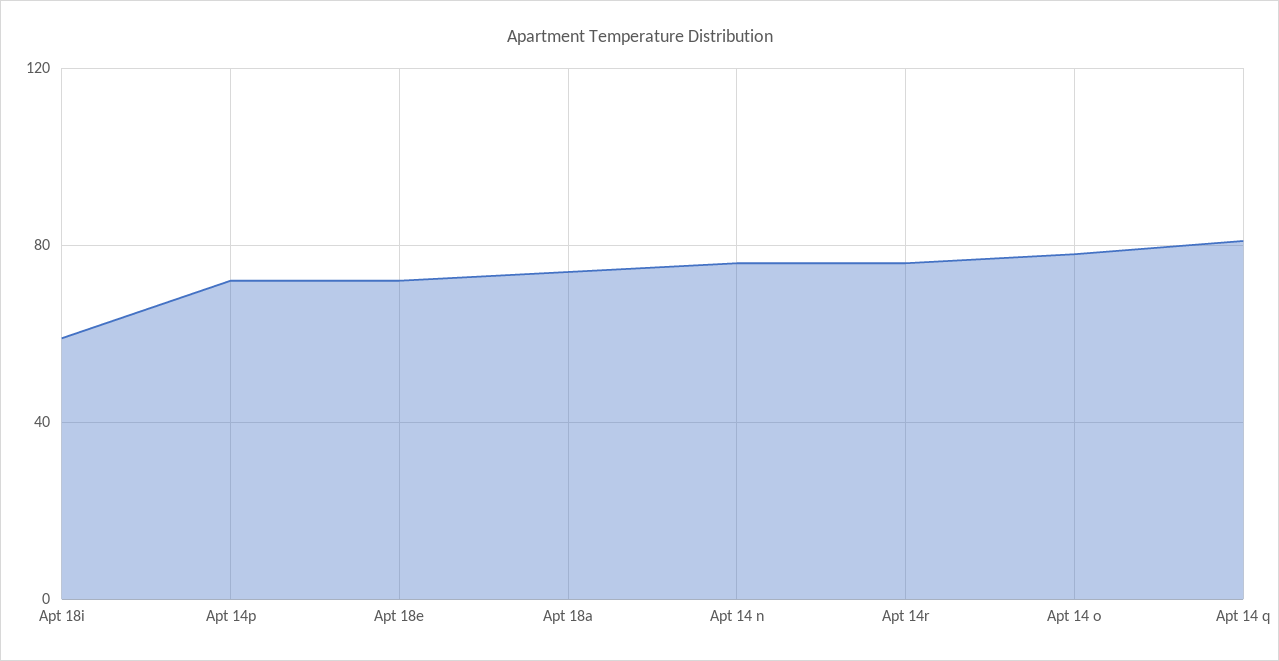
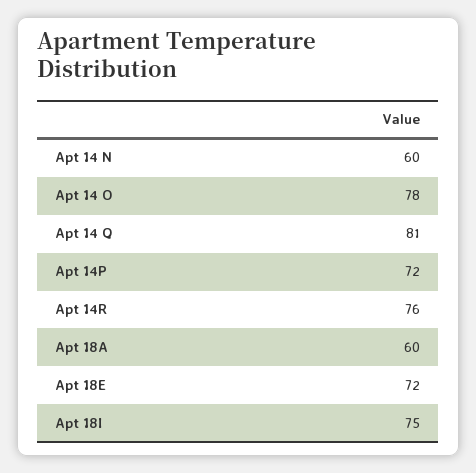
Apt 18i: 60 -> 75
Apt 18a: 75 -> 60
Apt 14 n: 75 -> 60

